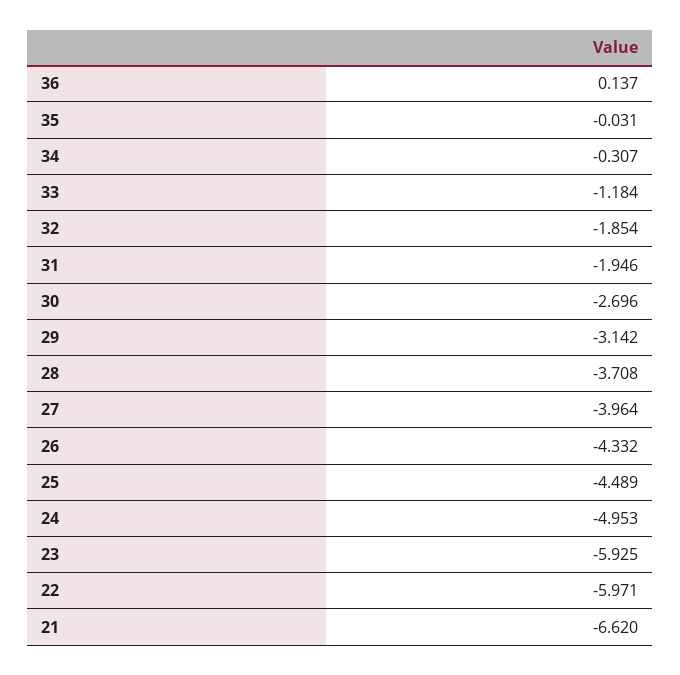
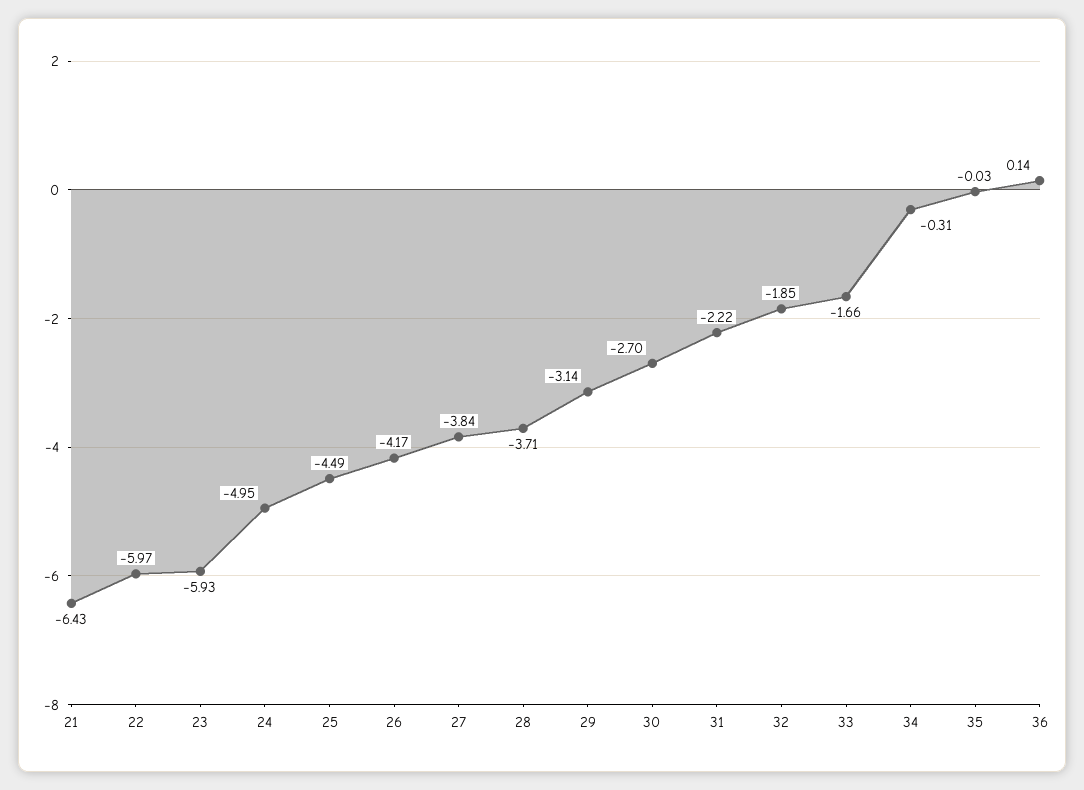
33: -1.184 -> -1.66
31: -1.946 -> -2.22
27: -3.964 -> -3.84
26: -4.332 -> -4.17
21: -6.62 -> -6.43

